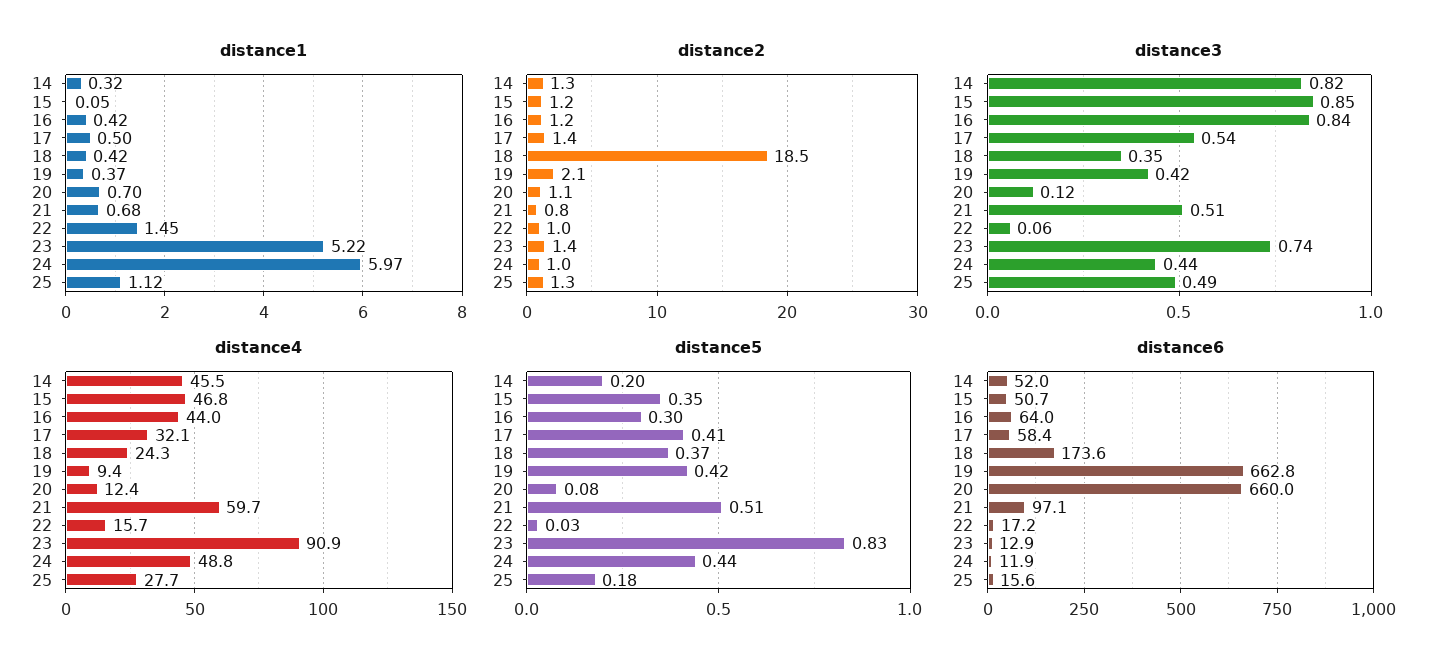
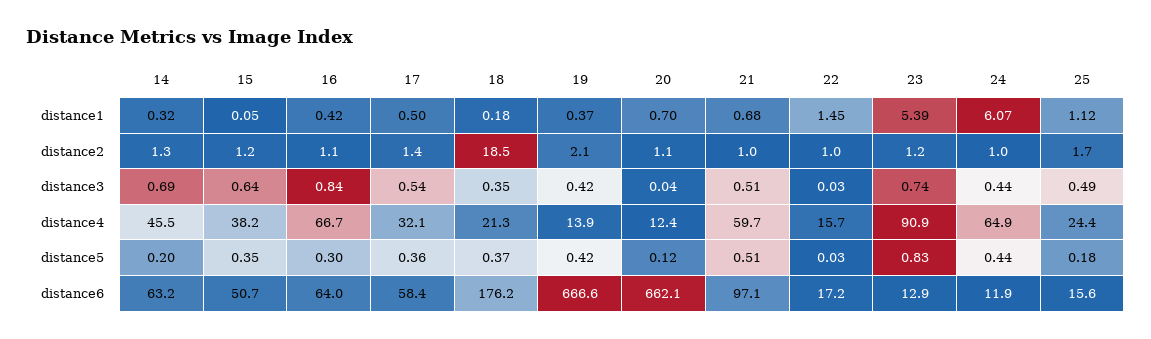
distance1, 18: 0.42 -> 0.18
distance1, 23: 5.22 -> 5.39
distance1, 24: 5.97 -> 6.07
distance2, 16: 1.2 -> 1.1
distance2, 21: 0.8 -> 1
distance2, 23: 1.4 -> 1.2
distance2, 25: 1.3 -> 1.7
distance3, 14: 0.82 -> 0.69
distance3, 15: 0.85 -> 0.64
distance3, 20: 0.12 -> 0.04
distance3, 22: 0.06 -> 0.03
distance4, 15: 46.8 -> 38.2
distance4, 16: 44 -> 66.7
distance4, 18: 24.3 -> 21.3
distance4, 19: 9.4 -> 13.9
distance4, 24: 48.8 -> 64.9
distance4, 25: 27.7 -> 24.4
distance5, 17: 0.41 -> 0.36
distance5, 20: 0.08 -> 0.12
distance6, 14: 52 -> 63.2
distance6, 18: 173.6 -> 176.2
distance6, 19: 662.8 -> 666.6
distance6, 20: 660 -> 662.1

